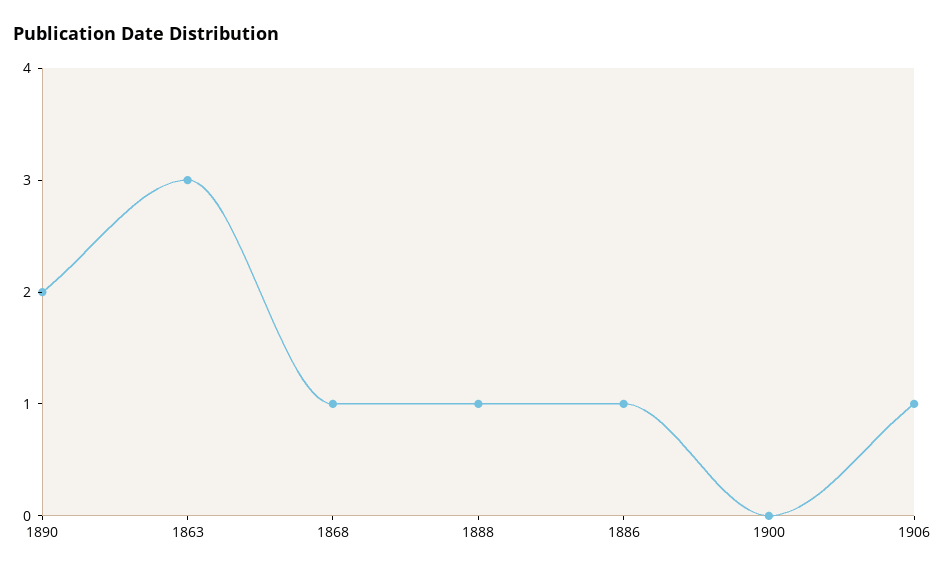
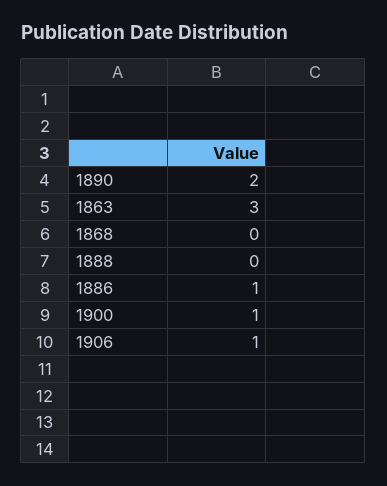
1868: 1 -> 0
1888: 1 -> 0
1900: 0 -> 1

